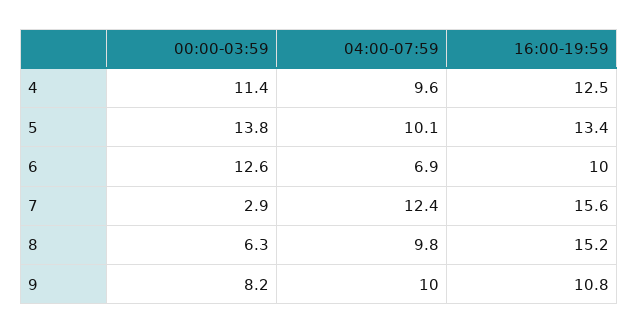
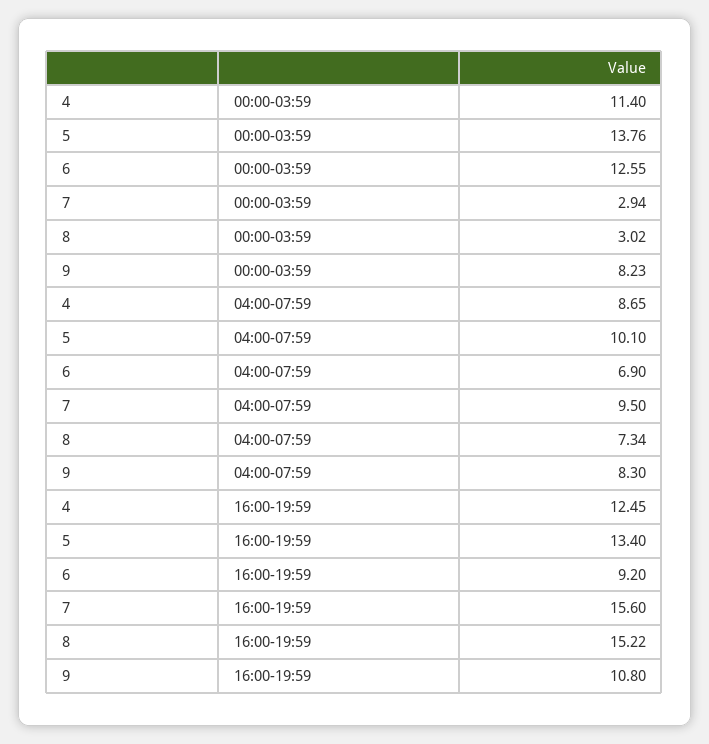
04:00-07:59, 4: 9.6 -> 8.65
16:00-19:59, 6: 10 -> 9.2
04:00-07:59, 7: 12.4 -> 9.5
00:00-03:59, 8: 6.3 -> 3.02
04:00-07:59, 8: 9.8 -> 7.34
04:00-07:59, 9: 10 -> 8.3

